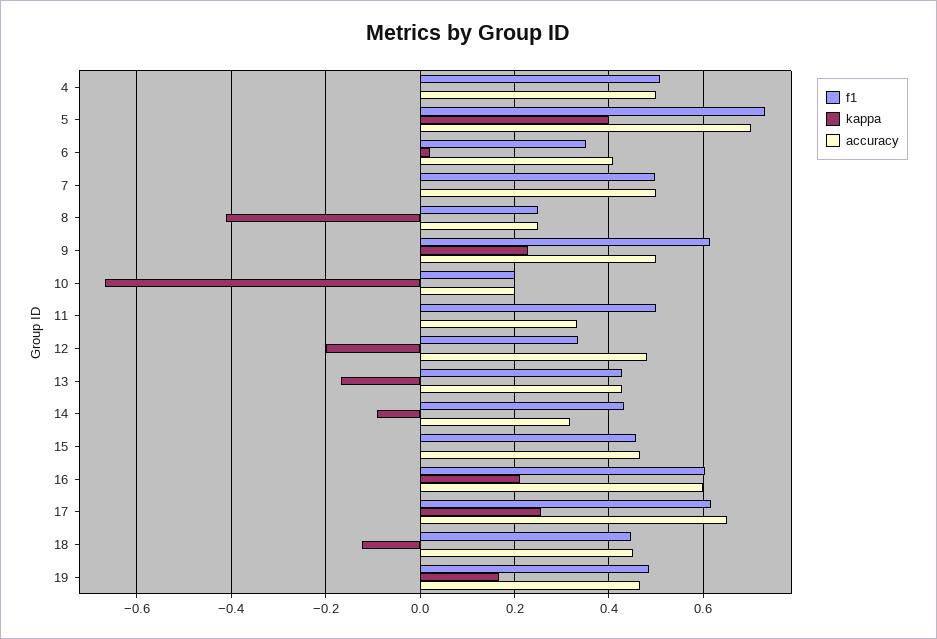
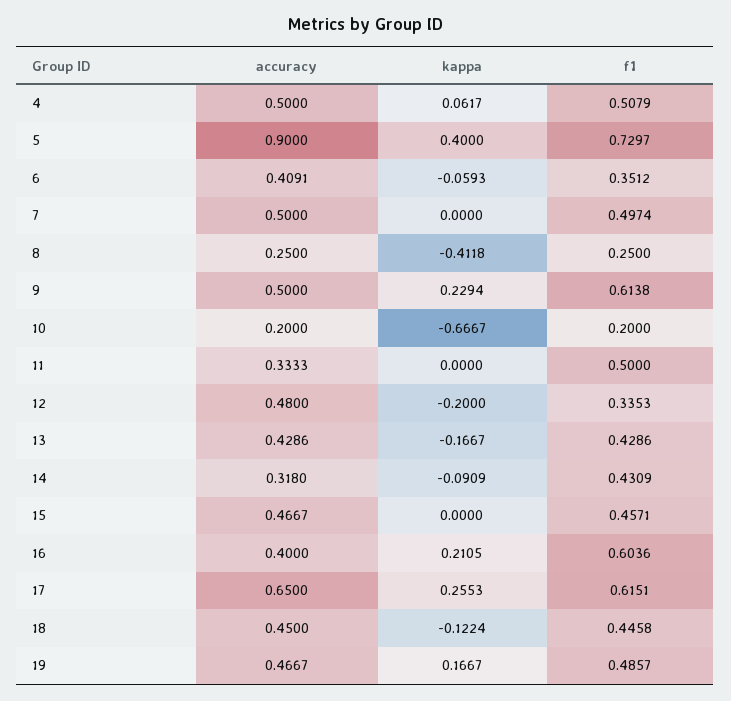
kappa, 4: 0 -> 0.0617
accuracy, 5: 0.7 -> 0.9
kappa, 6: 0.02 -> -0.0593
accuracy, 16: 0.6 -> 0.4

